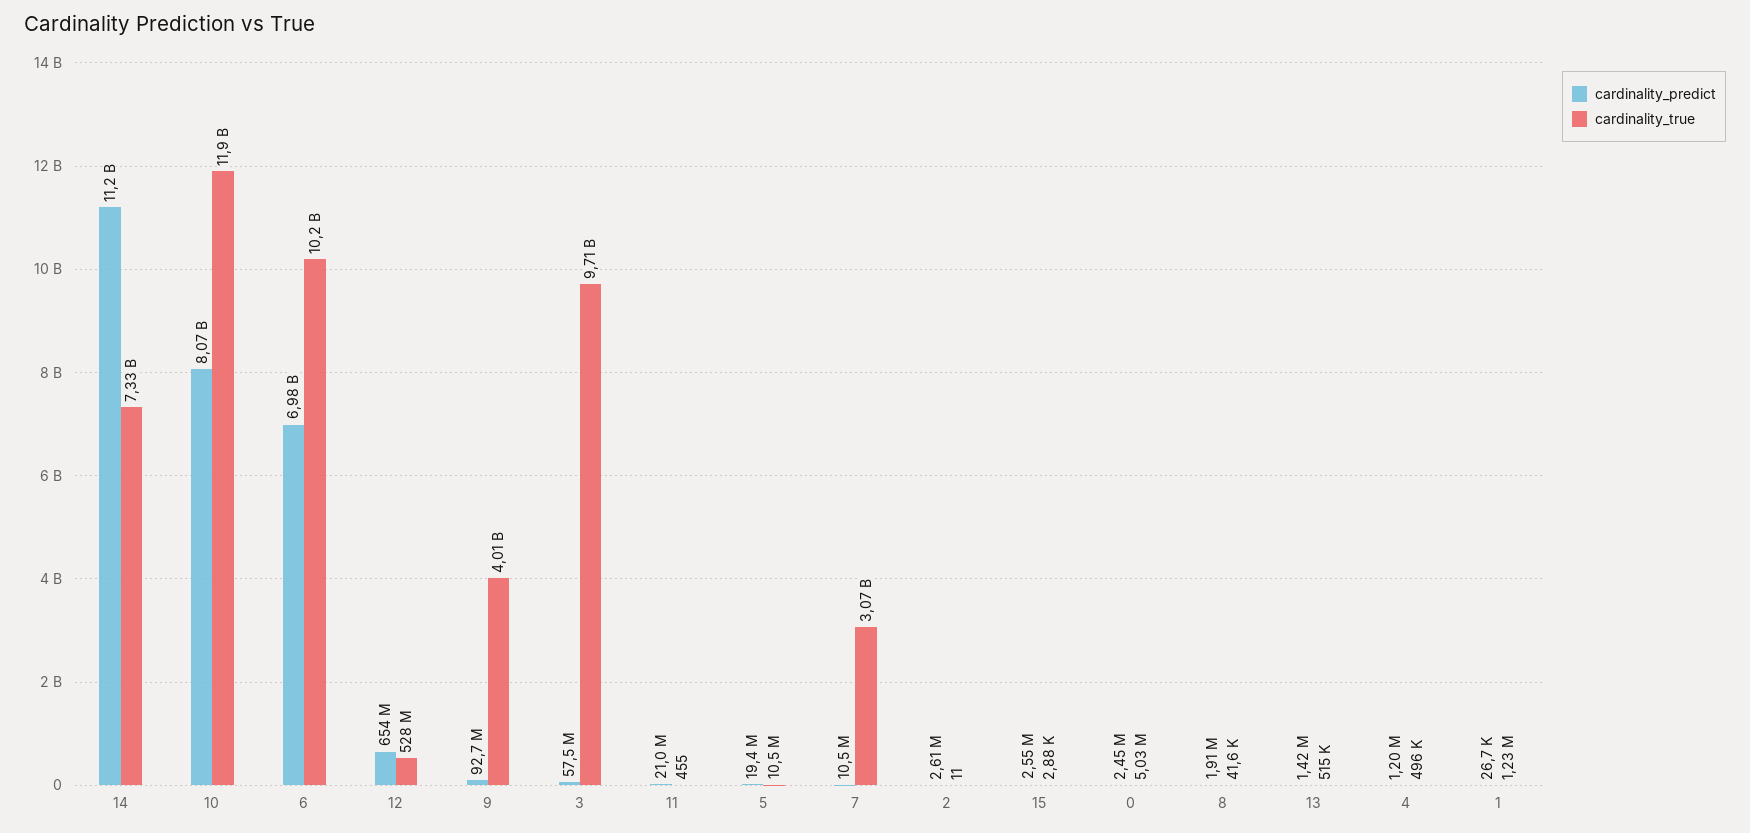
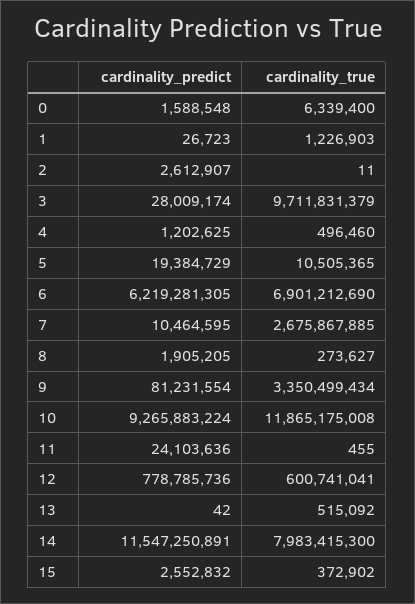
cardinality_predict, 14: 11200000000 -> 11547250891
cardinality_true, 14: 7330000000 -> 7983415300
cardinality_predict, 10: 8070000000 -> 9265883224
cardinality_predict, 6: 6980000000 -> 6219281305
cardinality_true, 6: 10200000000 -> 6901212690
cardinality_predict, 12: 654000000 -> 778785736
cardinality_true, 12: 528000000 -> 600741041
cardinality_predict, 9: 92700000 -> 81231554
cardinality_true, 9: 4010000000 -> 3350499434
cardinality_predict, 3: 57500000 -> 28009174
cardinality_predict, 11: 21000000 -> 24103636
cardinality_true, 7: 3070000000 -> 2675867885
cardinality_true, 15: 2880 -> 372902
cardinality_predict, 0: 2450000 -> 1588548
cardinality_true, 0: 5030000 -> 6339400
cardinality_true, 8: 41600 -> 273627
cardinality_predict, 13: 1420000 -> 42

